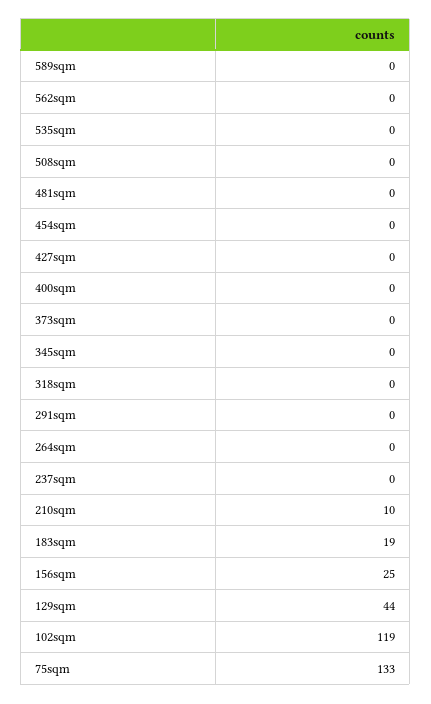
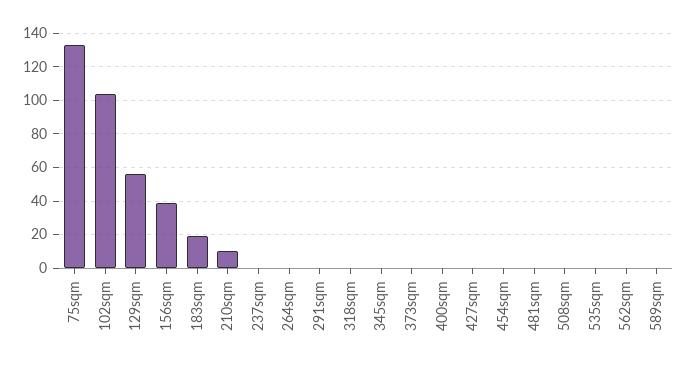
156sqm: 25 -> 40
129sqm: 44 -> 55
102sqm: 119 -> 105

